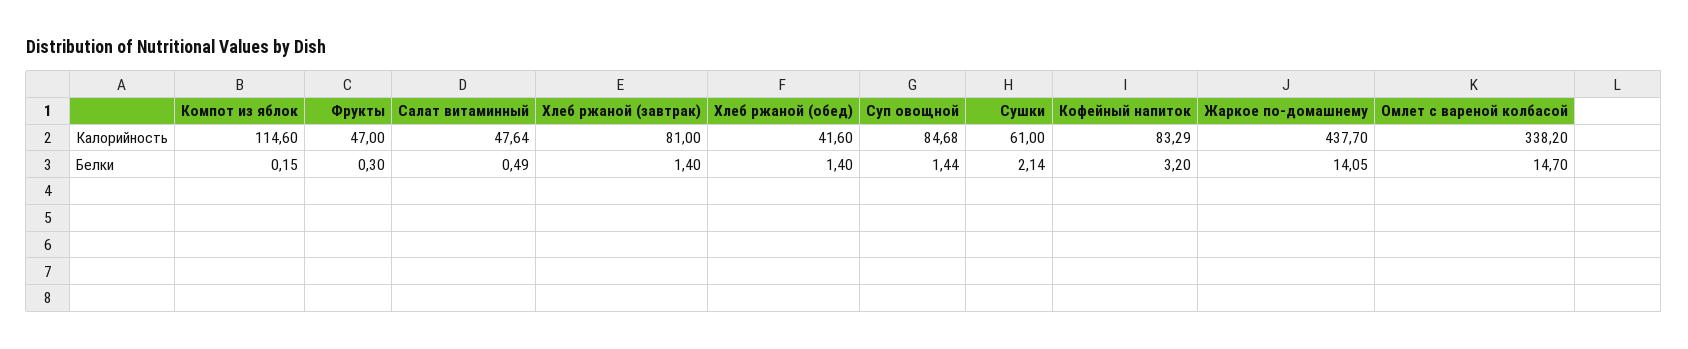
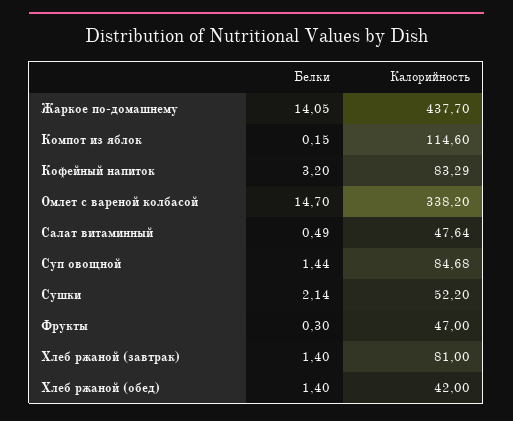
Хлеб ржаной (обед), Калорийность: 41.6 -> 42
Сушки, Калорийность: 61 -> 52.2

